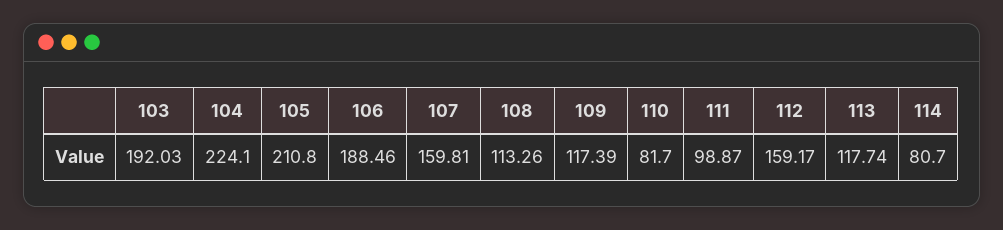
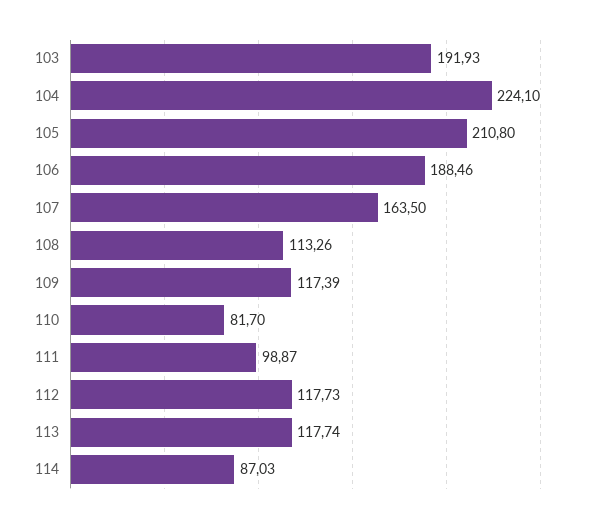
103: 192.03 -> 191.93
107: 159.81 -> 163.5
112: 159.17 -> 117.73
114: 80.7 -> 87.03

